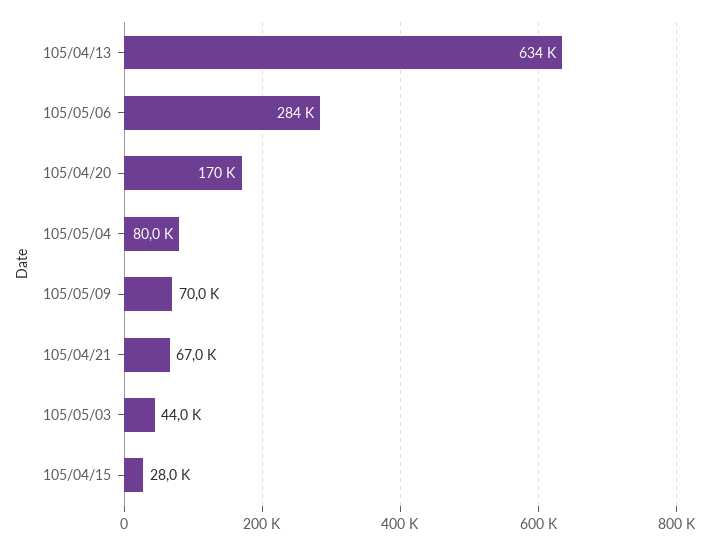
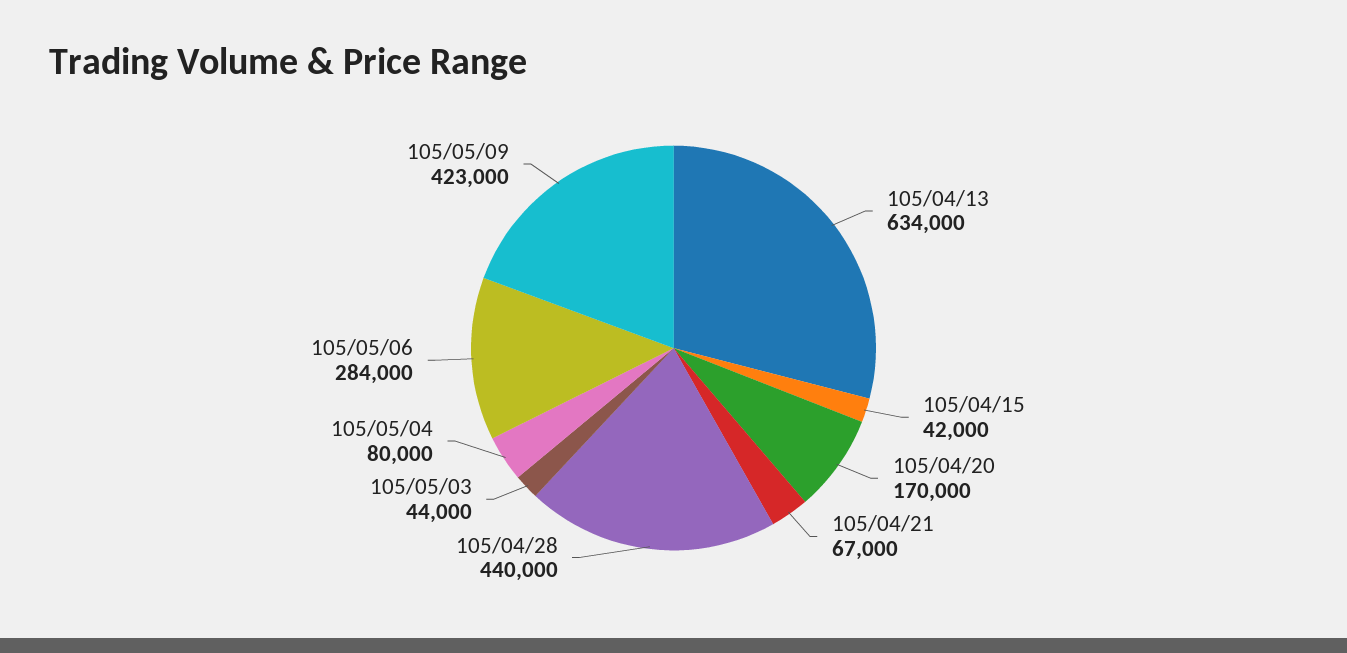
105/05/09: 70000 -> 423000
105/04/15: 28000 -> 42000
105/04/28: none -> 440000

